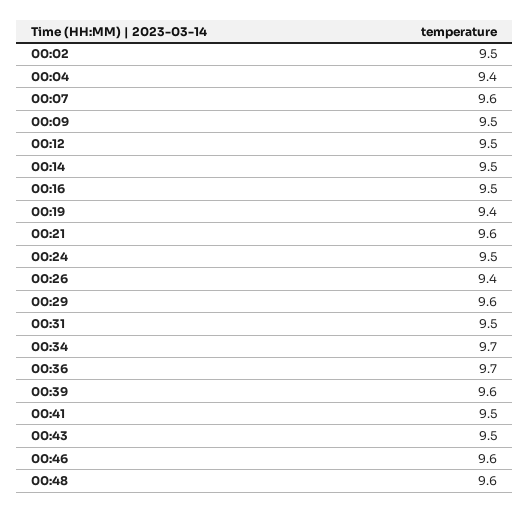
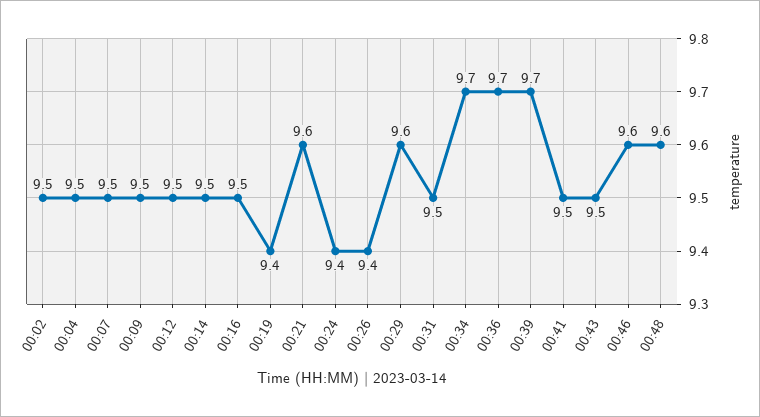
00:04: 9.4 -> 9.5
00:07: 9.6 -> 9.5
00:24: 9.5 -> 9.4
00:39: 9.6 -> 9.7

